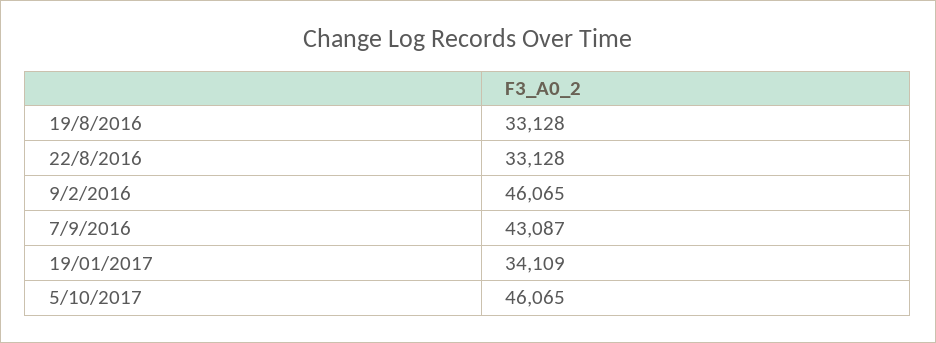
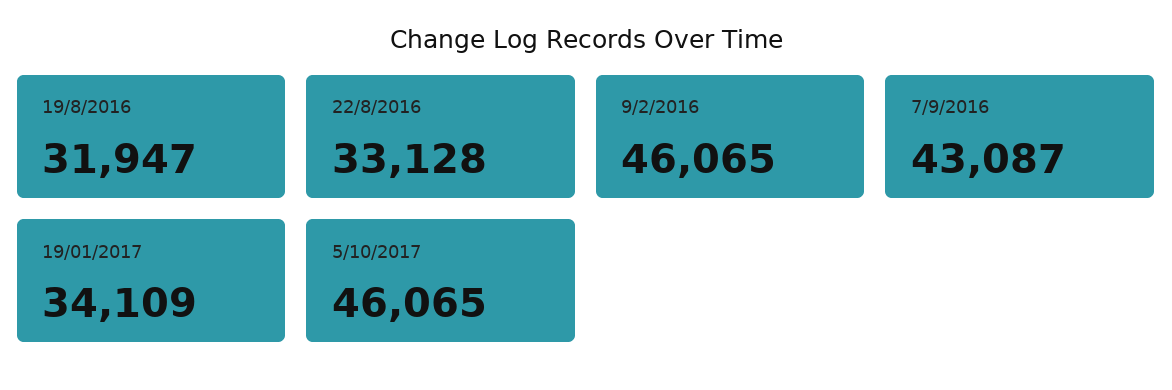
19/8/2016: 33128 -> 31947

